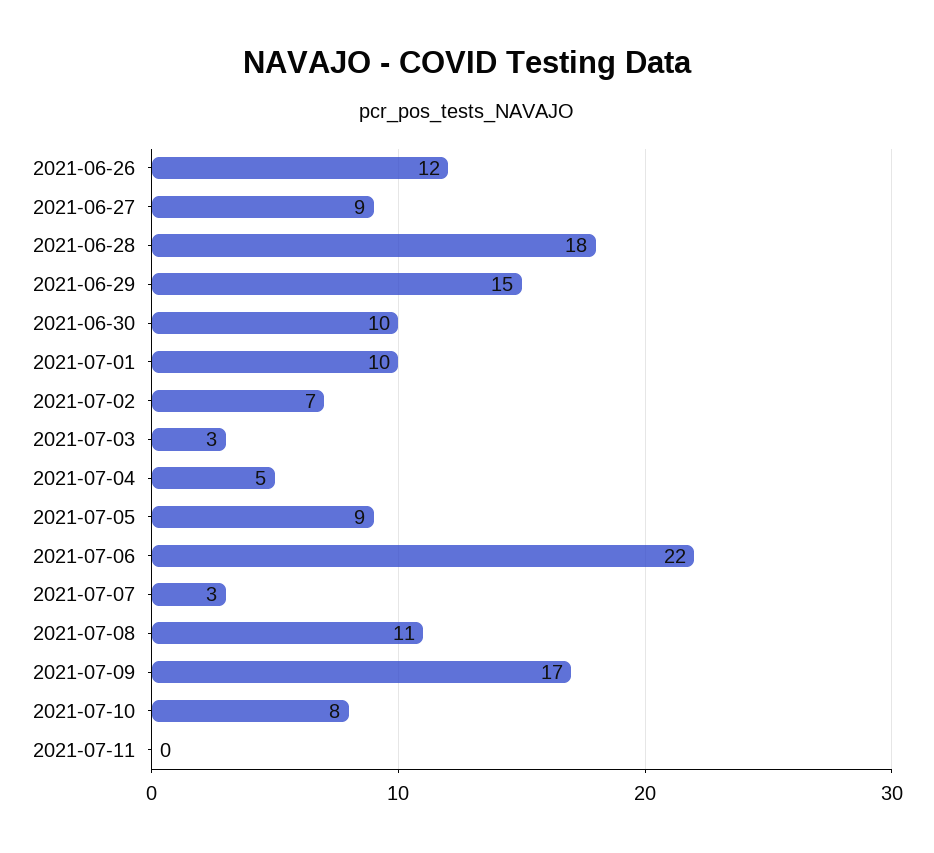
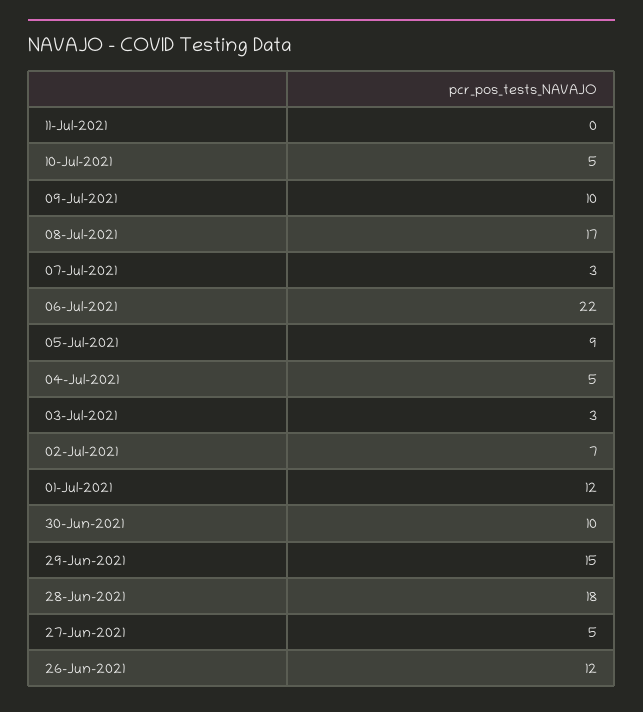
2021-06-27: 9 -> 5
2021-07-01: 10 -> 12
2021-07-08: 11 -> 17
2021-07-09: 17 -> 10
2021-07-10: 8 -> 5

